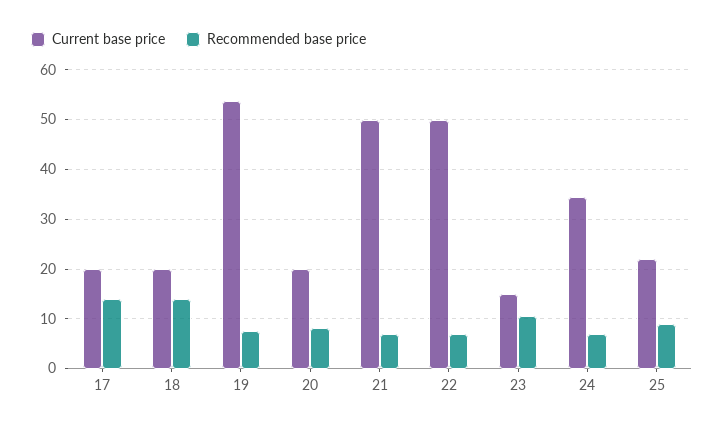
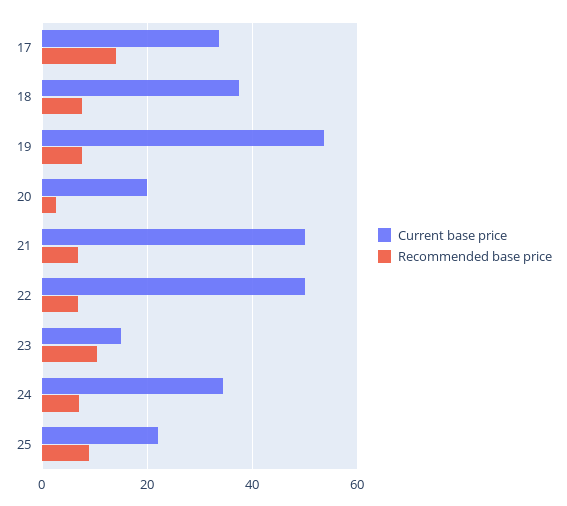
Current base price, 17: 20 -> 34
Current base price, 18: 20 -> 38
Recommended base price, 18: 14 -> 8
Recommended base price, 20: 8 -> 2

